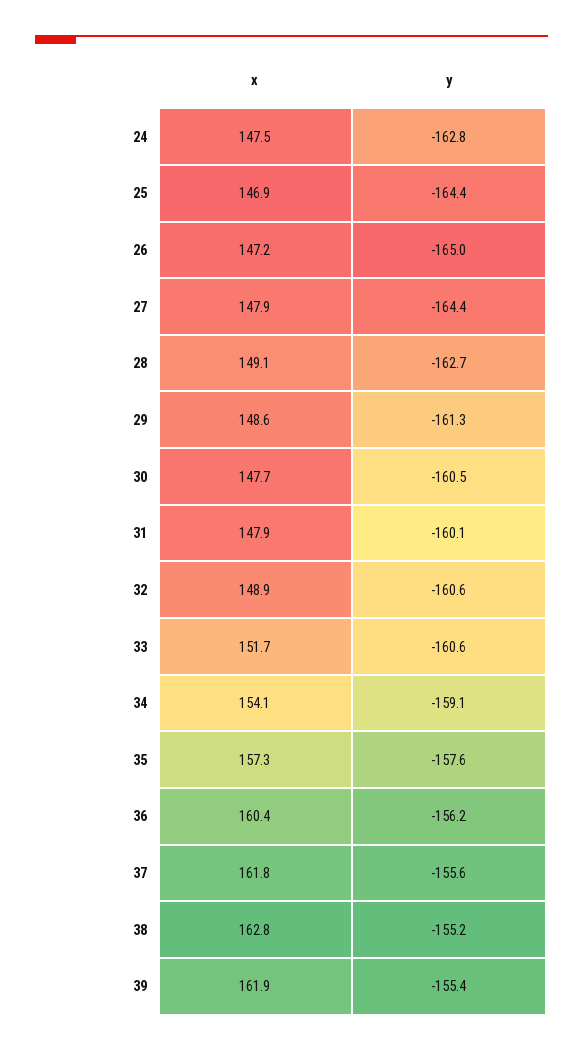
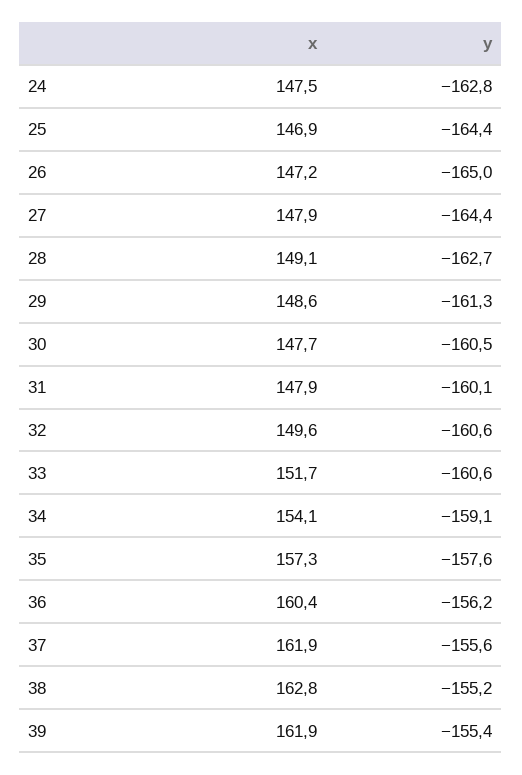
x, 32: 148.9 -> 149.6
x, 37: 161.8 -> 161.9

